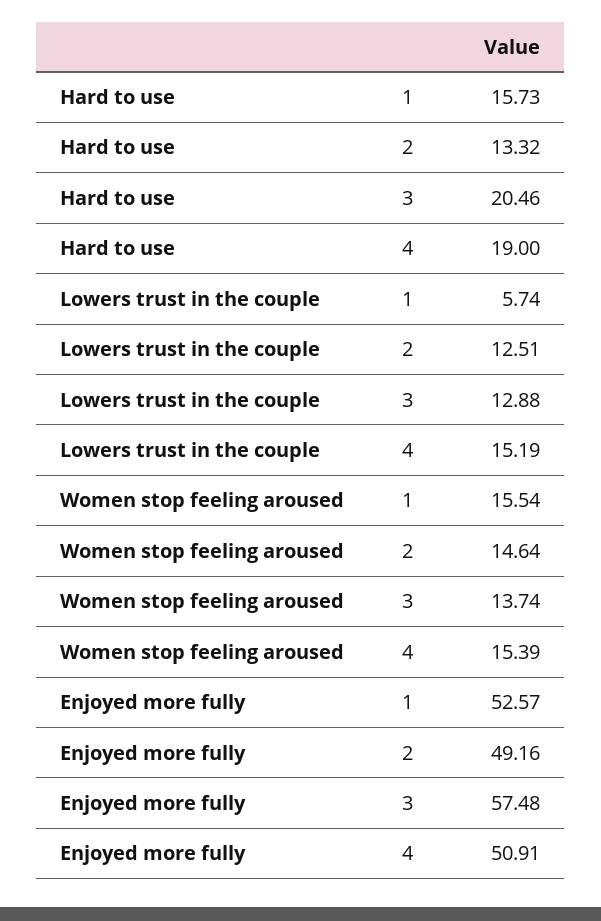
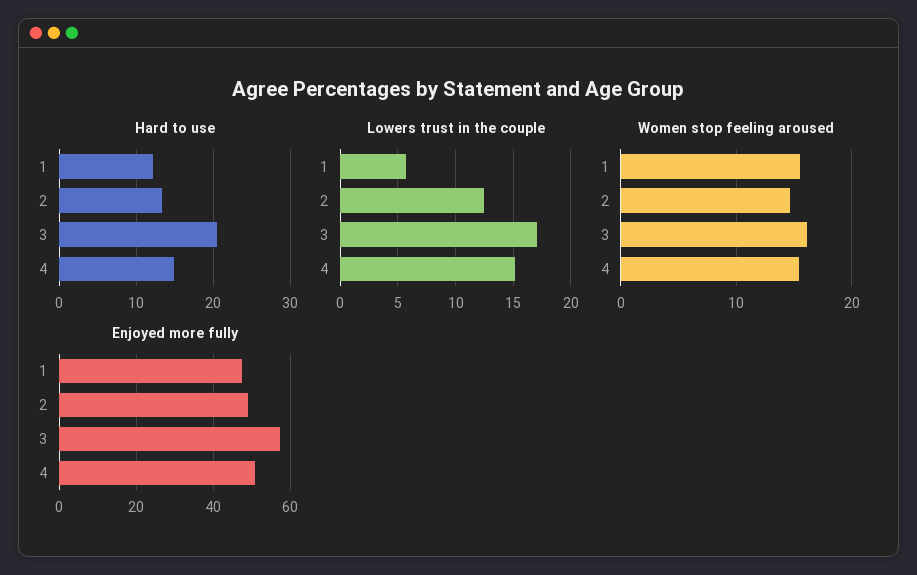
Hard to use, 1: 15.73 -> 12
Hard to use, 4: 19 -> 15
Lowers trust in the couple, 3: 12.88 -> 17
Women stop feeling aroused, 3: 13.74 -> 16
Enjoyed more fully, 1: 52.57 -> 48

